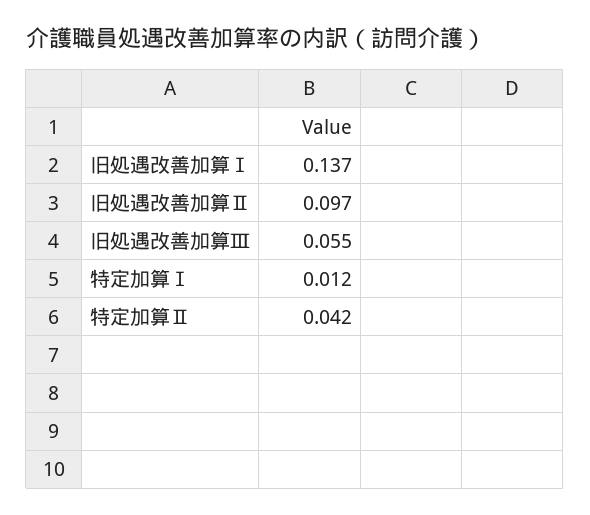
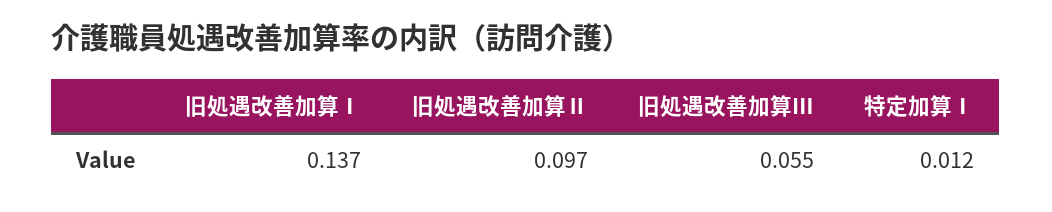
特定加算Ⅱ: 0.042 -> none

